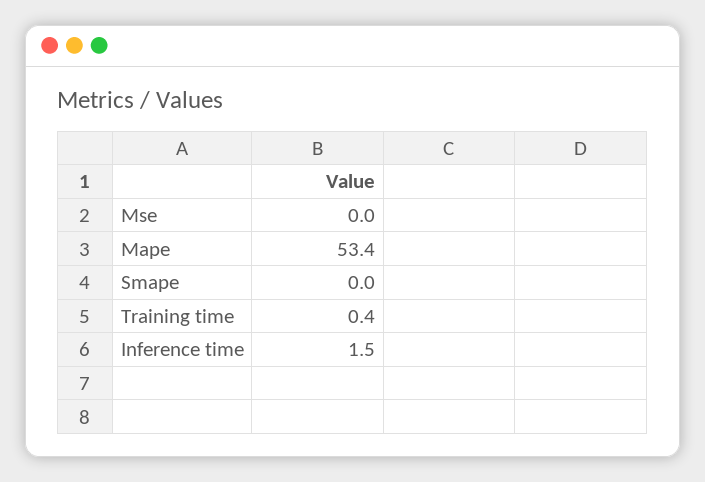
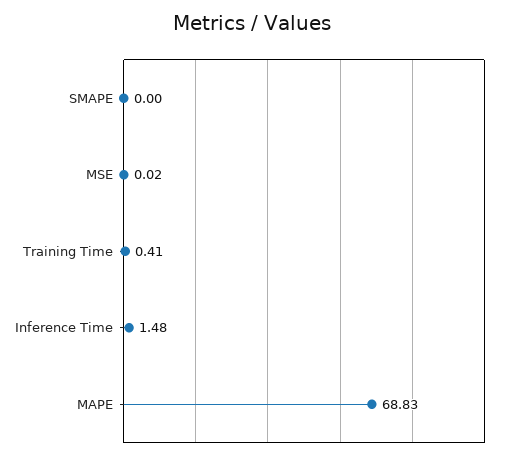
Mape: 53.4 -> 68.83

